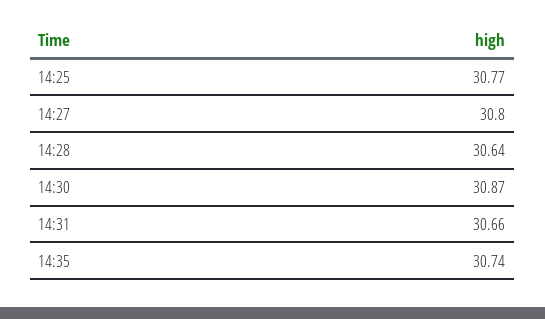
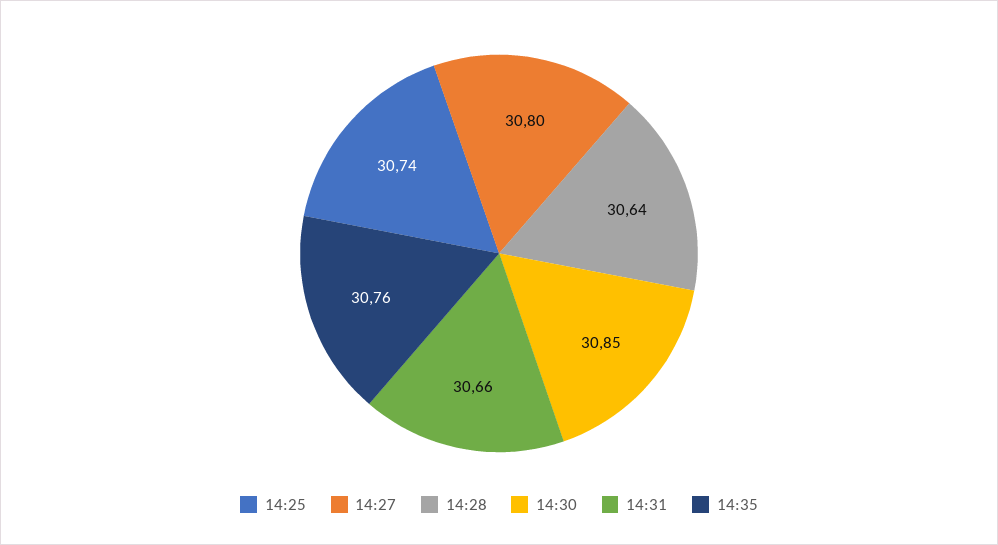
14:25: 30.77 -> 30.74
14:30: 30.87 -> 30.85
14:35: 30.74 -> 30.76

